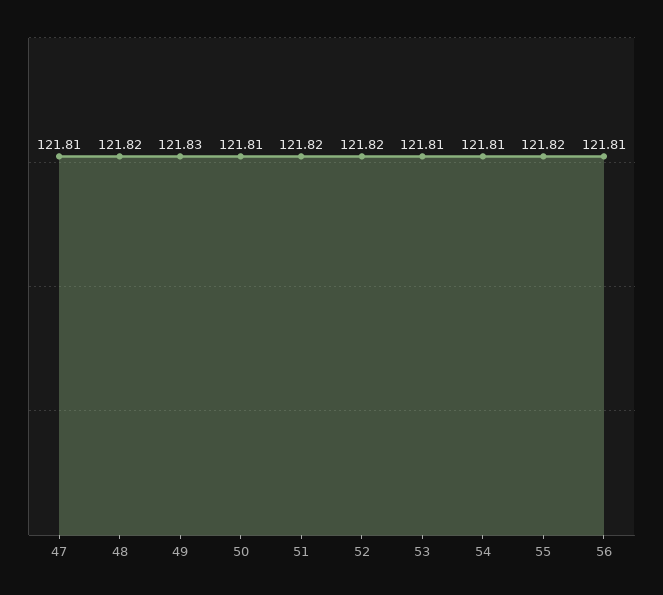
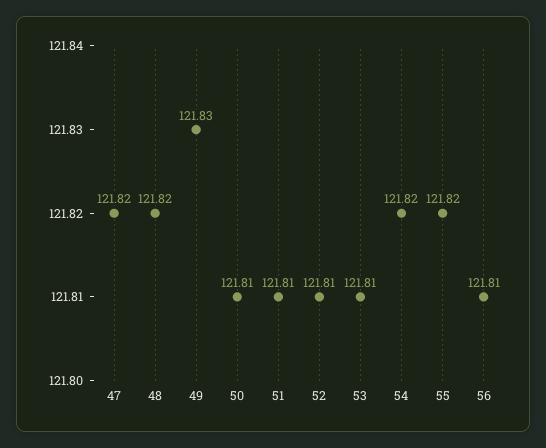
47: 121.81 -> 121.82
51: 121.82 -> 121.81
52: 121.82 -> 121.81
54: 121.81 -> 121.82

